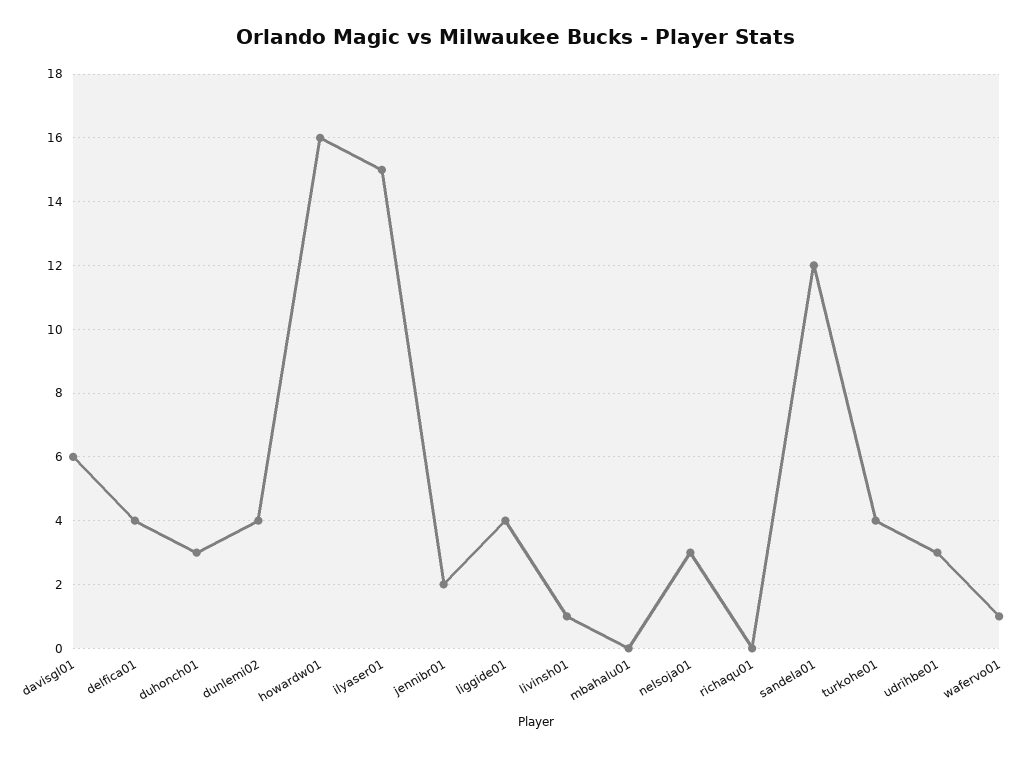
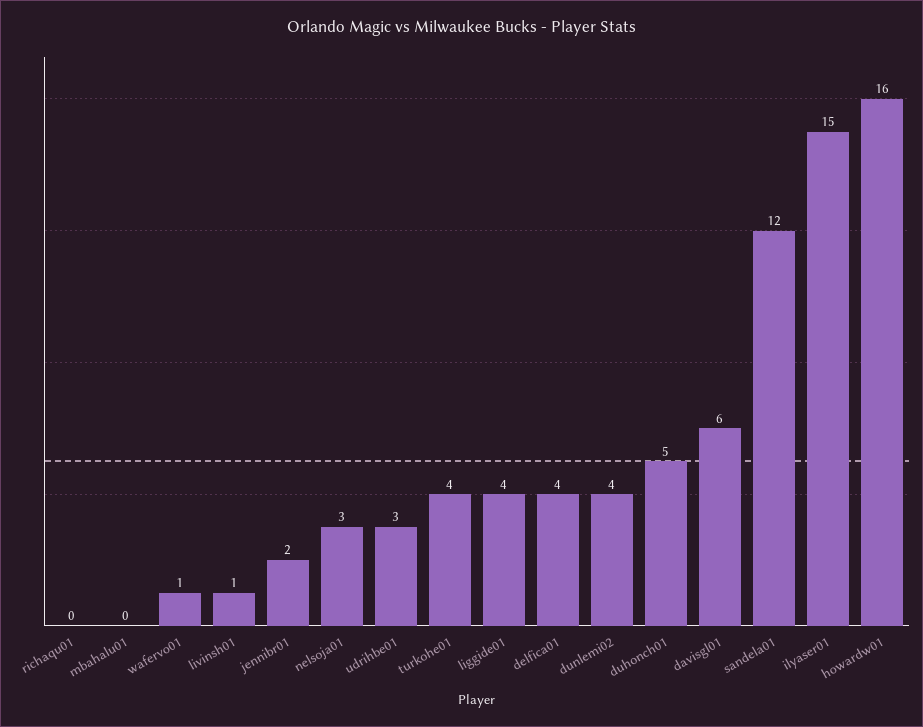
duhonch01: 3 -> 5

